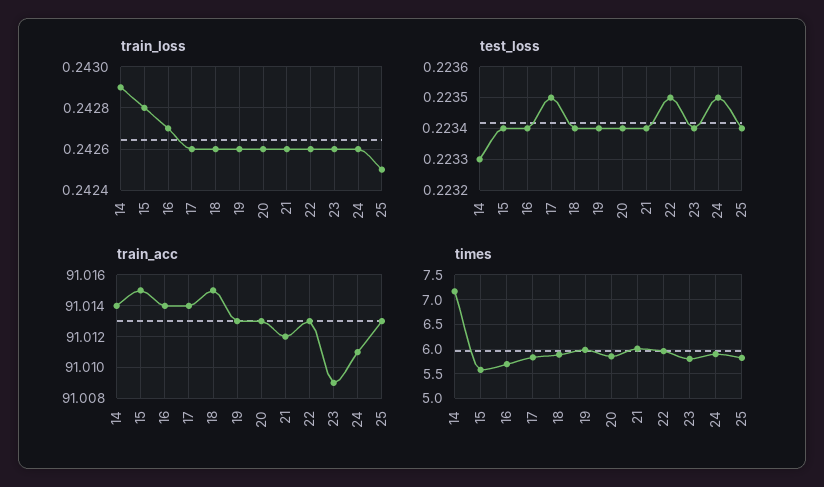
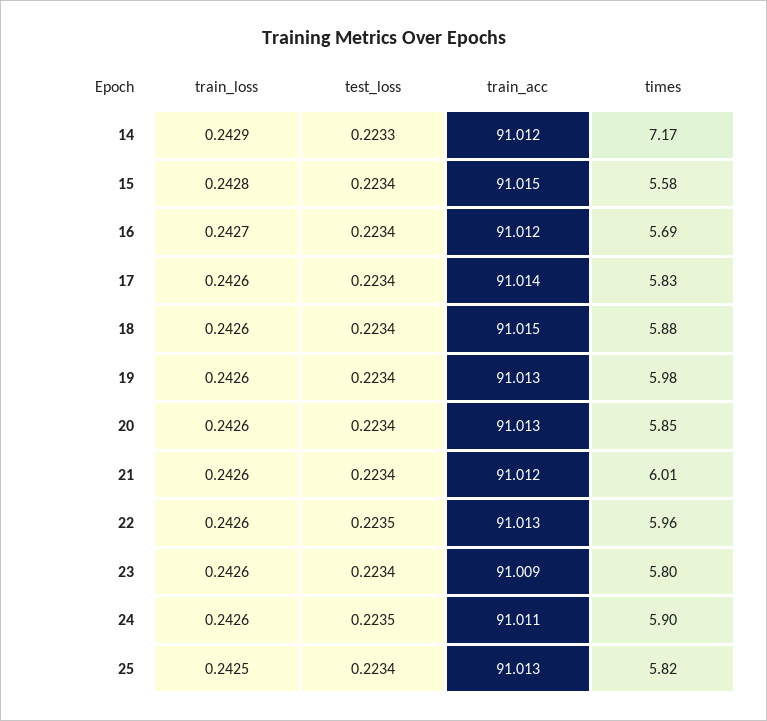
test_loss, 17: 0.2235 -> 0.2234
train_acc, 14: 91.014 -> 91.012
train_acc, 16: 91.014 -> 91.012

